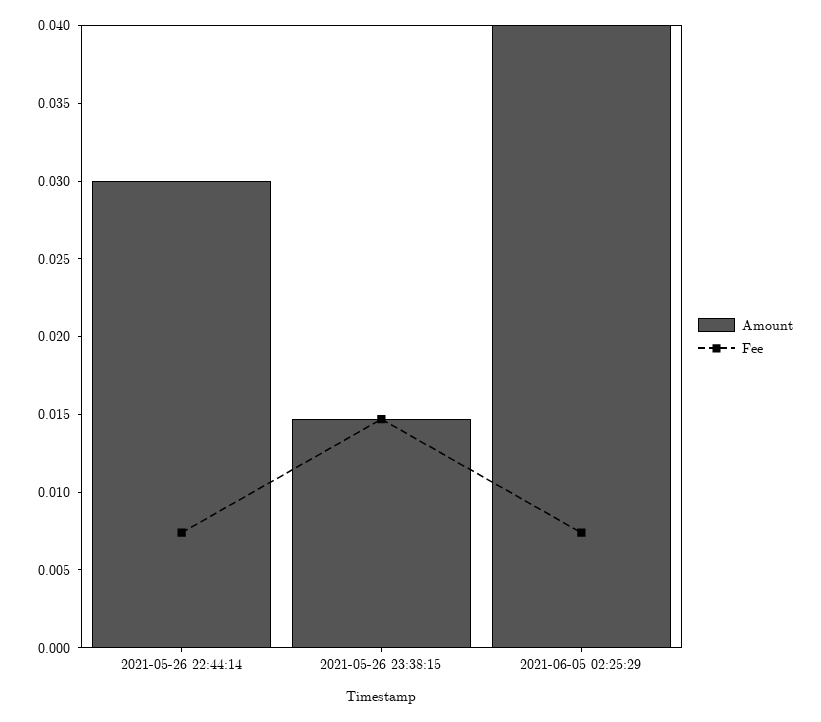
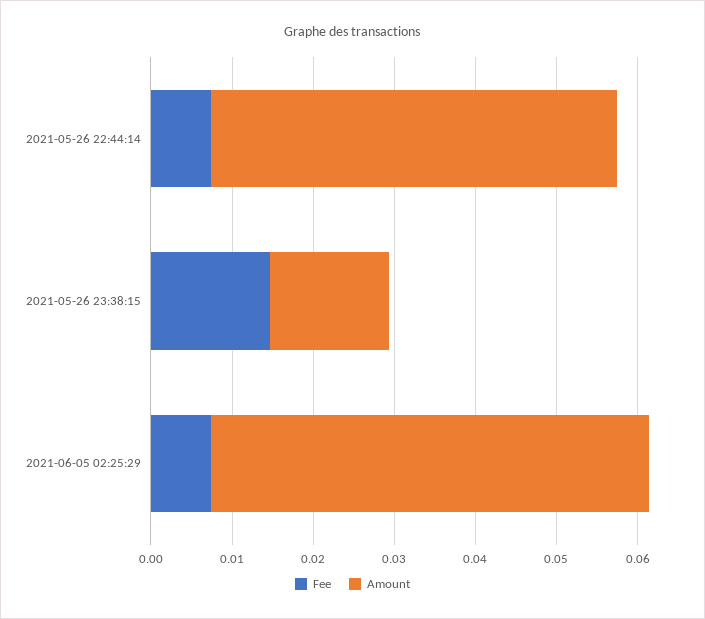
Amount, 2021-05-26 22:44:14: 0.03 -> 0.05
Amount, 2021-06-05 02:25:29: 0.04 -> 0.054

